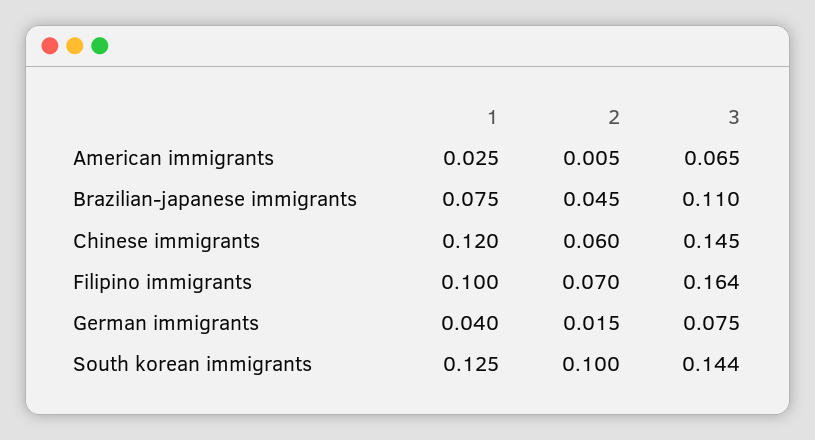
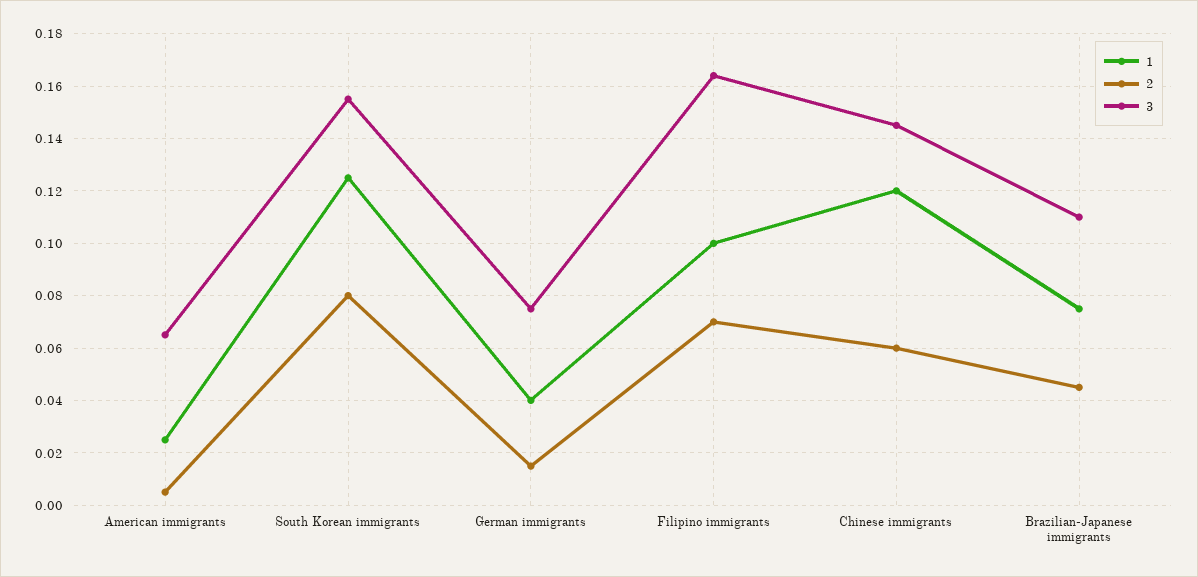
2, South korean immigrants: 0.1 -> 0.08
3, South korean immigrants: 0.144 -> 0.155

